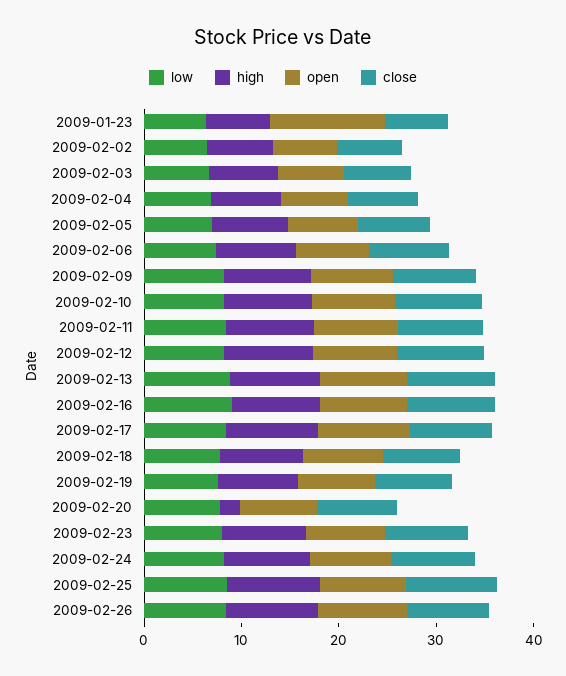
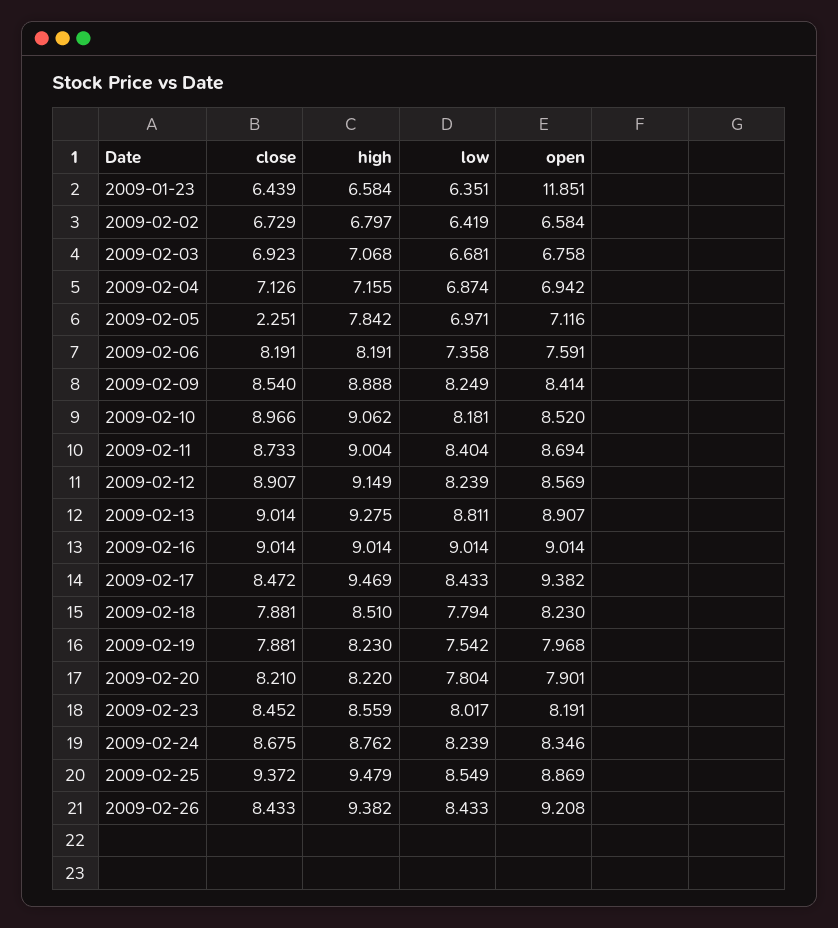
close, 2009-02-05: 8 -> 2.251
high, 2009-02-20: 2 -> 8.22

